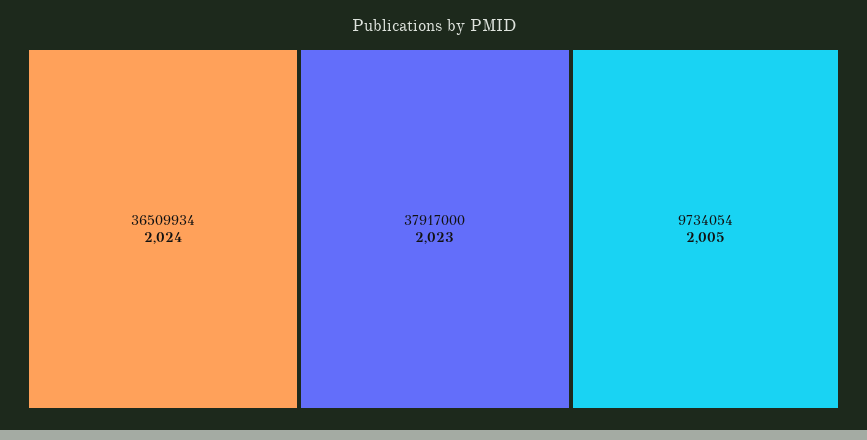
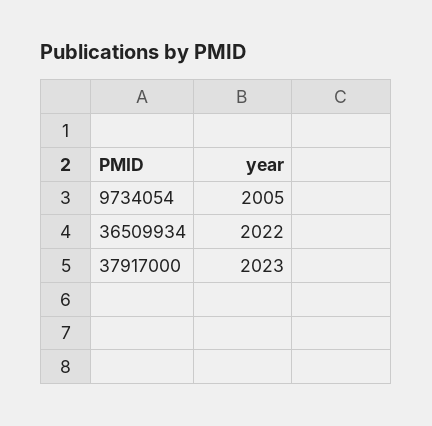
36509934: 2024 -> 2022

